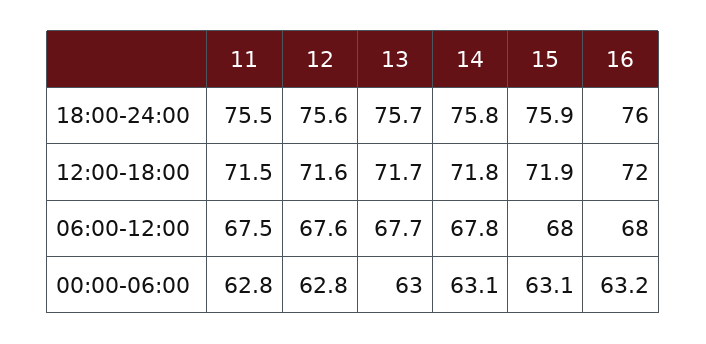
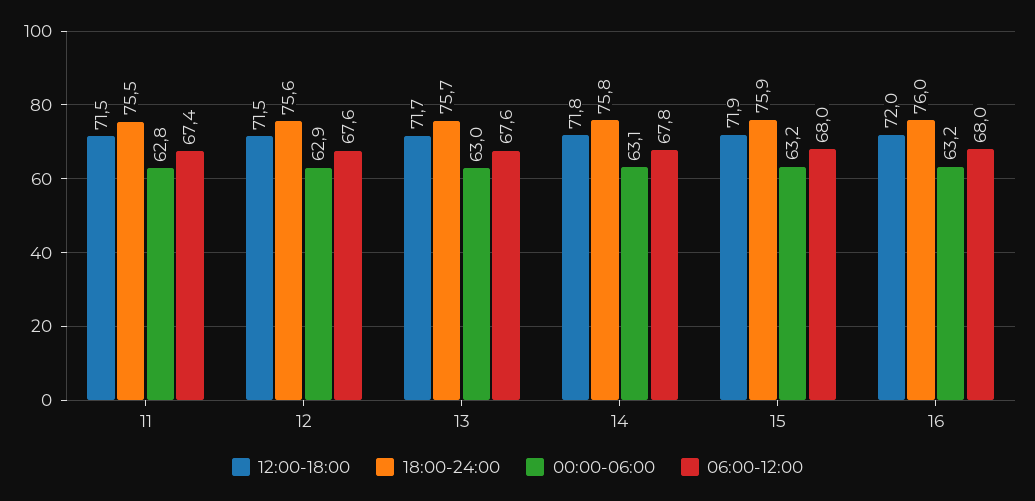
12:00-18:00, 12: 71.6 -> 71.5
06:00-12:00, 11: 67.5 -> 67.4
06:00-12:00, 13: 67.7 -> 67.6
00:00-06:00, 12: 62.8 -> 62.9
00:00-06:00, 15: 63.1 -> 63.2

